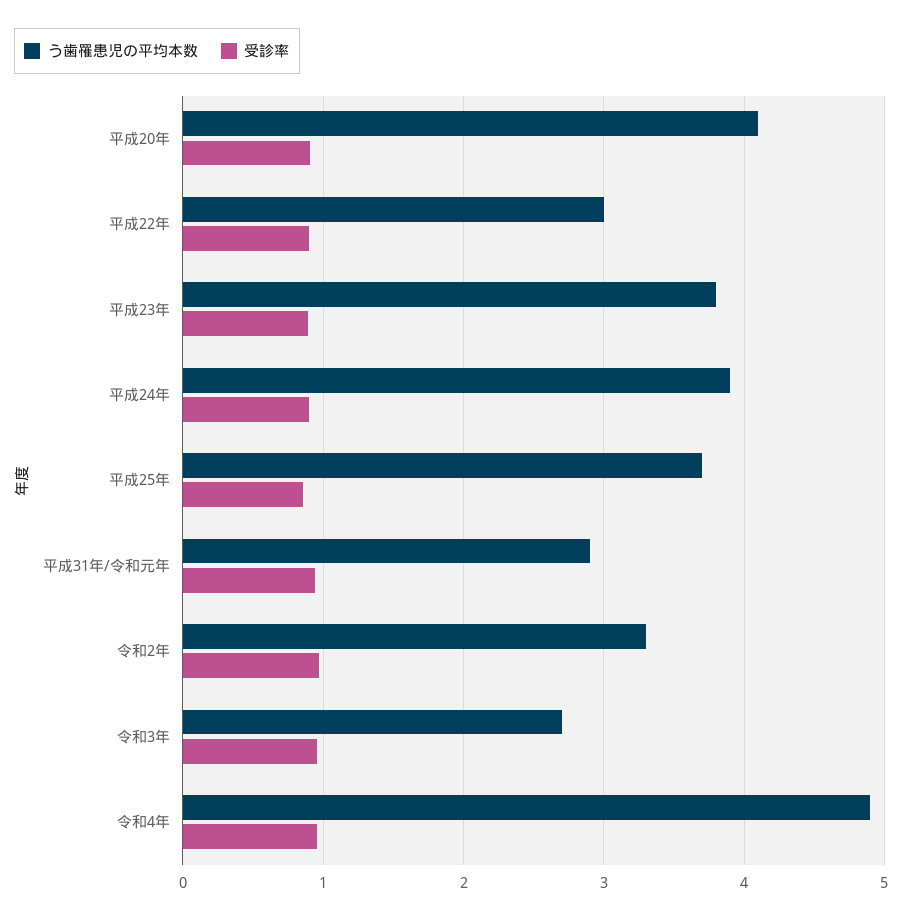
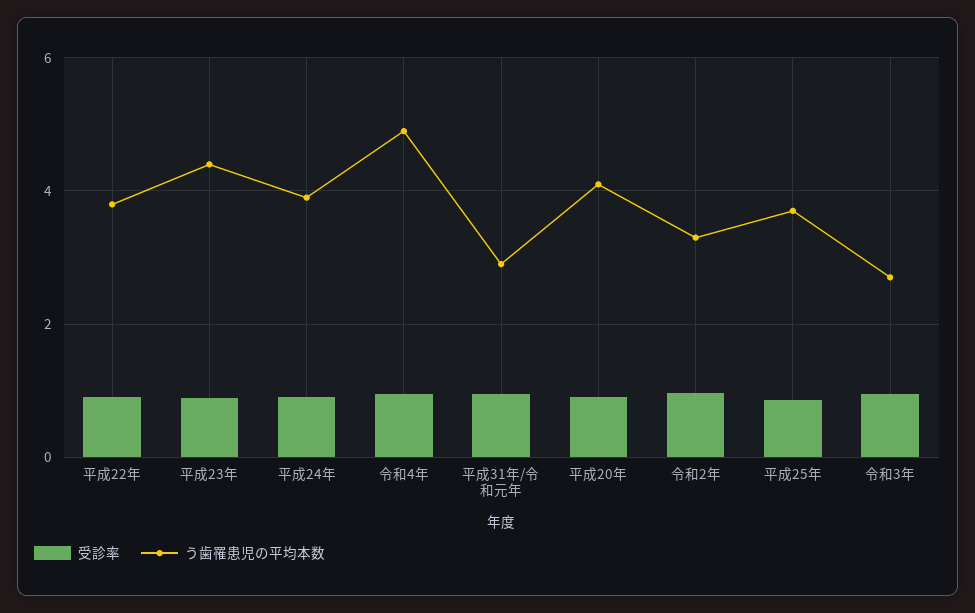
う歯罹患児の平均本数, 平成22年: 3 -> 3.8
う歯罹患児の平均本数, 平成23年: 3.8 -> 4.4

